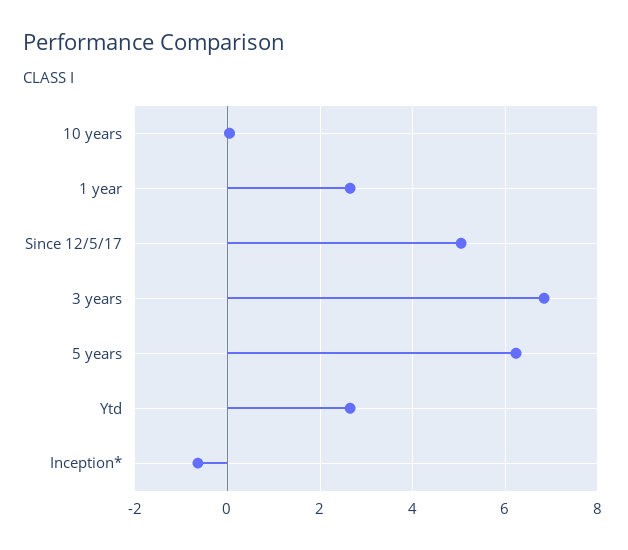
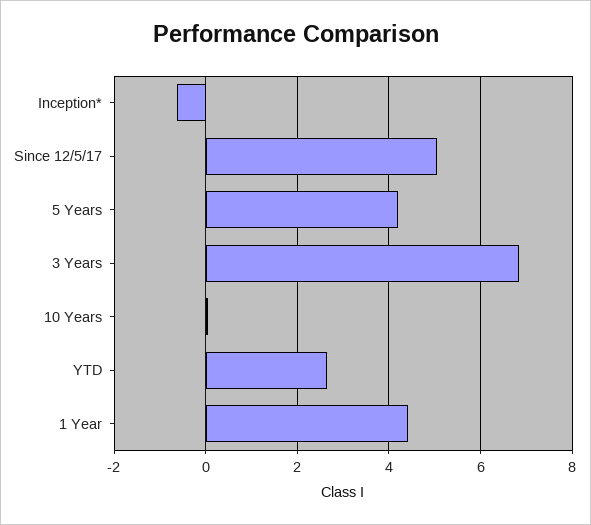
1 year: 2.6 -> 4.4
5 years: 6.2 -> 4.2

